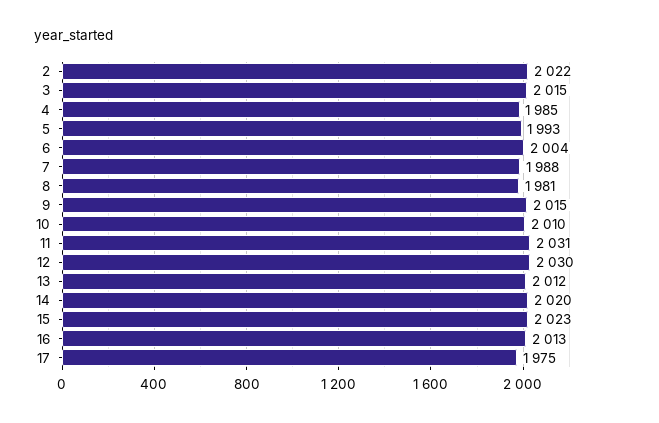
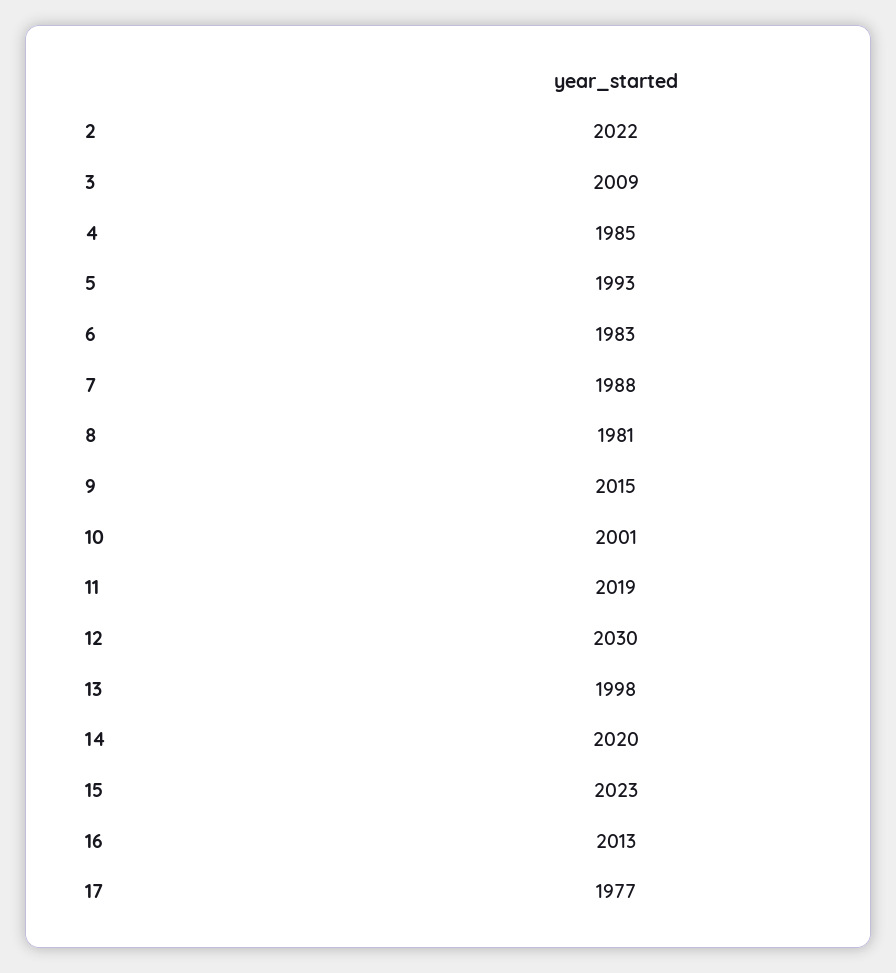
3: 2015 -> 2009
6: 2004 -> 1983
10: 2010 -> 2001
11: 2031 -> 2019
13: 2012 -> 1998
17: 1975 -> 1977

